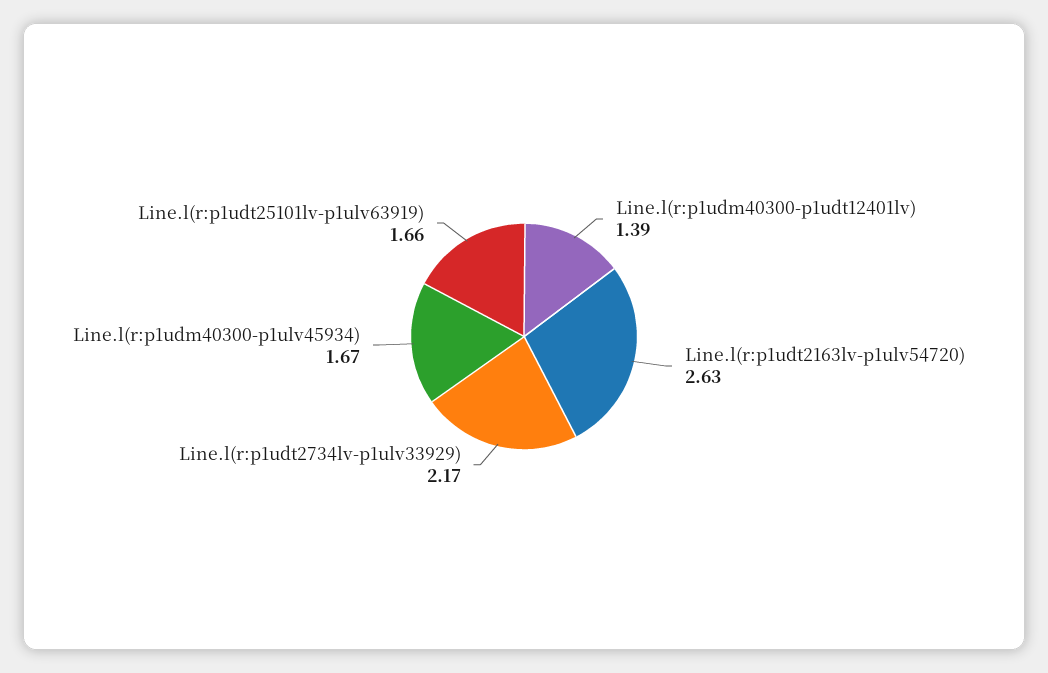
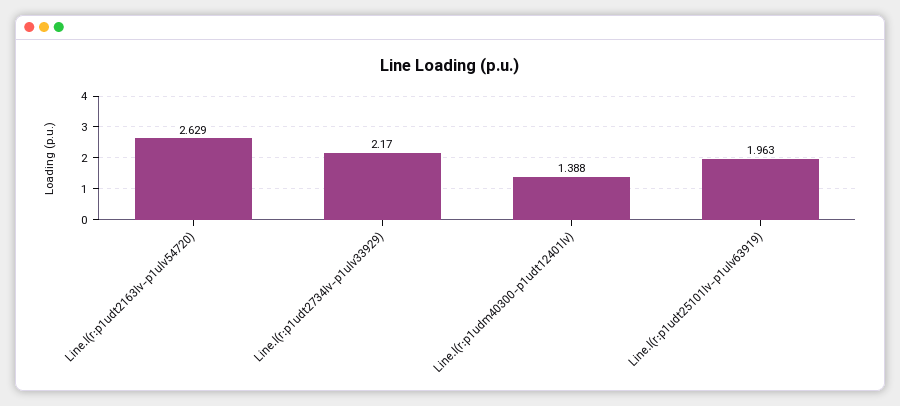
Line.l(r:p1udm40300-p1ulv45934): 1.67 -> none
Line.l(r:p1udt25101lv-p1ulv63919): 1.66 -> 1.963

